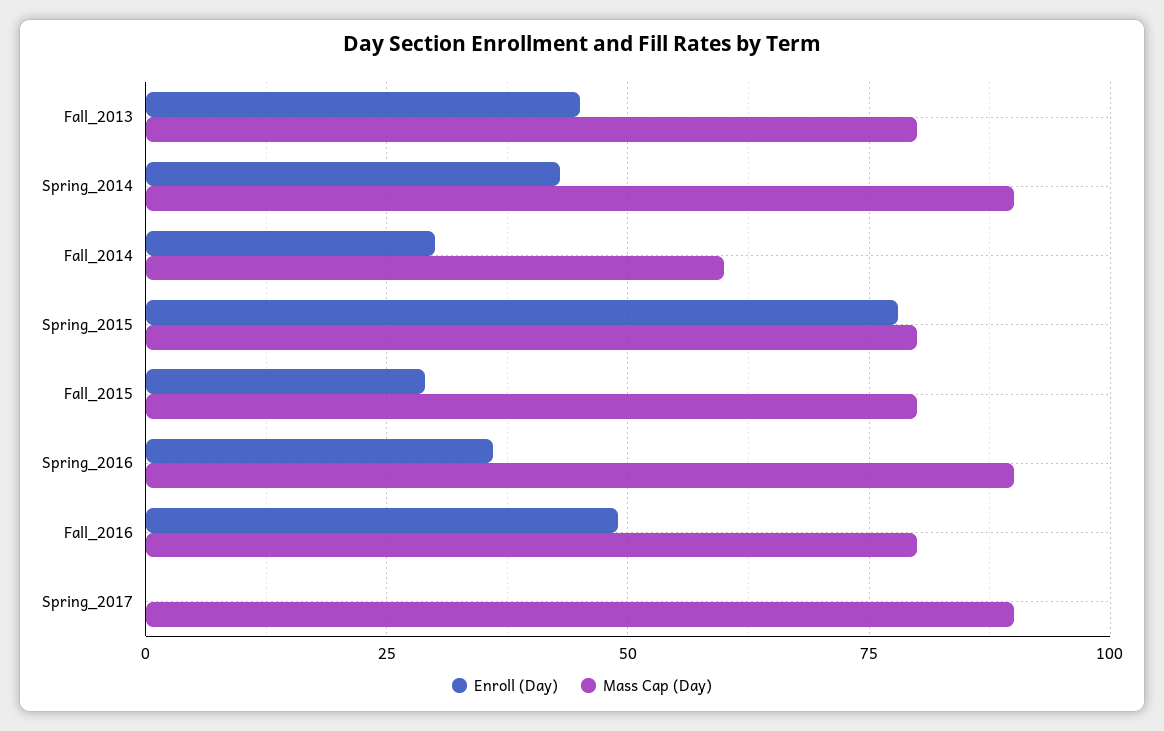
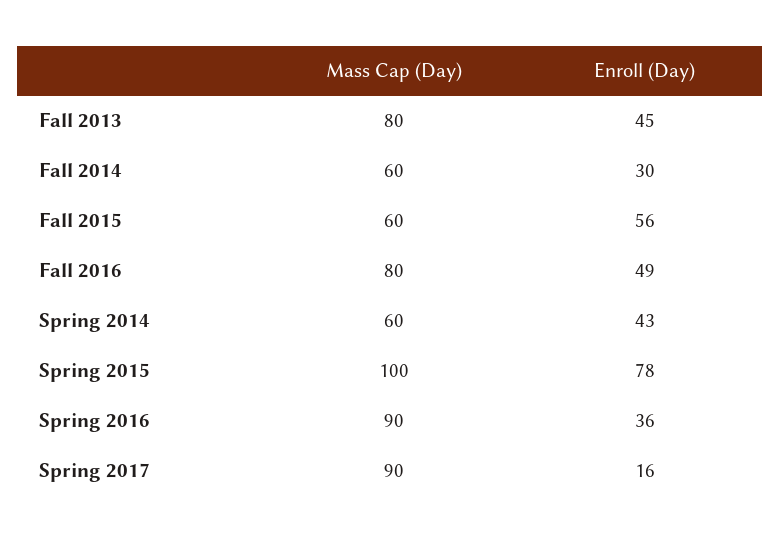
Mass Cap (Day), Spring_2014: 90 -> 60
Mass Cap (Day), Spring_2015: 80 -> 100
Enroll (Day), Fall_2015: 30 -> 56
Mass Cap (Day), Fall_2015: 80 -> 60
Enroll (Day), Spring_2017: 0 -> 16

